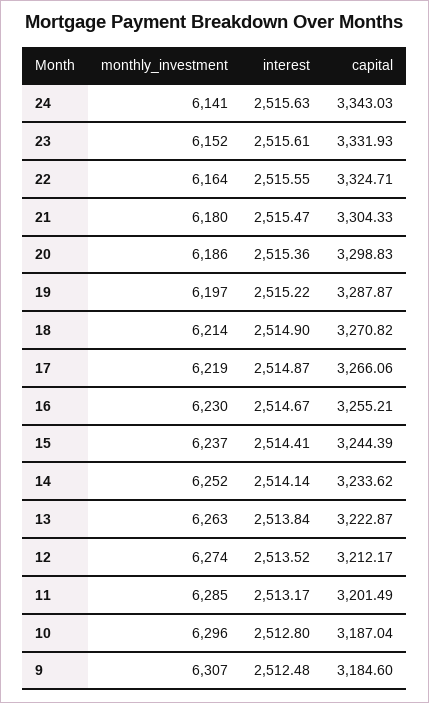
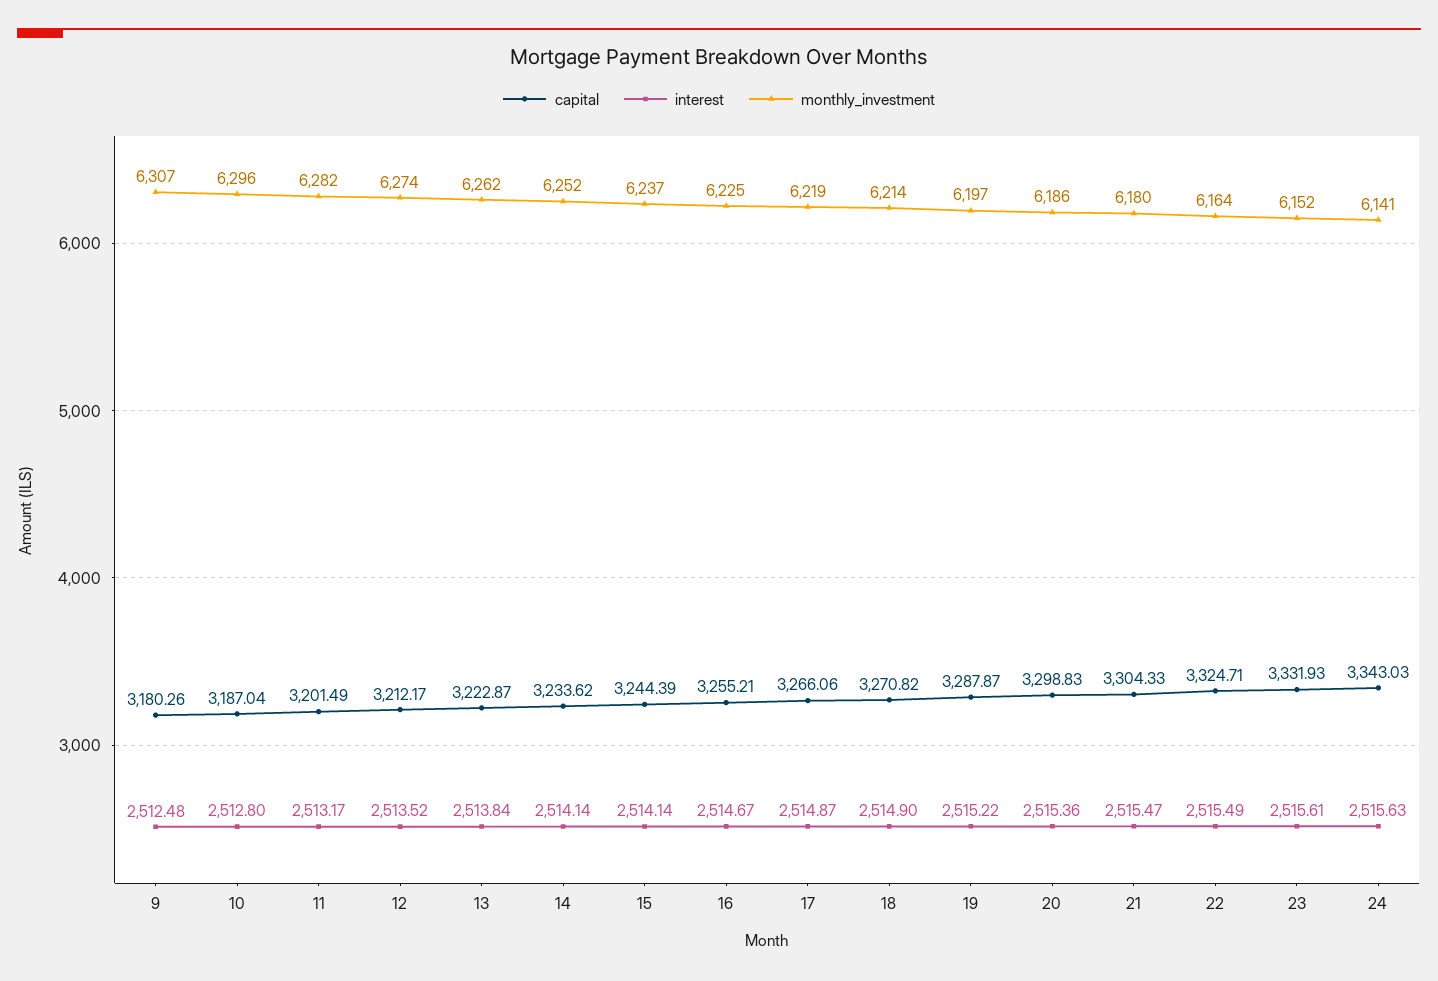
interest, 22: 2515.55 -> 2515.49
monthly_investment, 16: 6230 -> 6225
interest, 15: 2514.41 -> 2514.14
monthly_investment, 13: 6263 -> 6262
monthly_investment, 11: 6285 -> 6282
capital, 9: 3184.6 -> 3180.26

